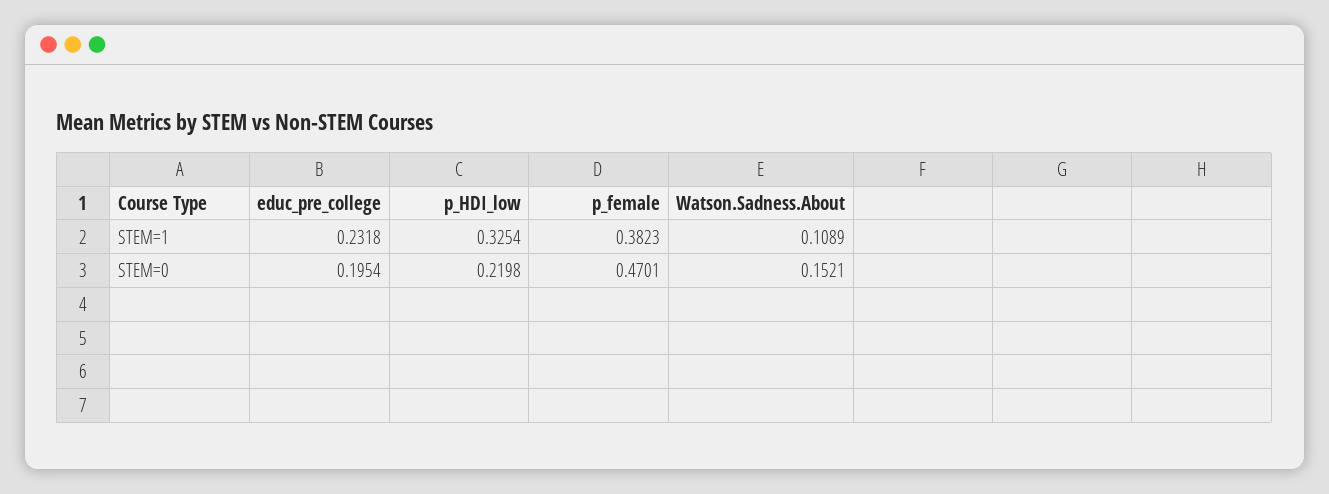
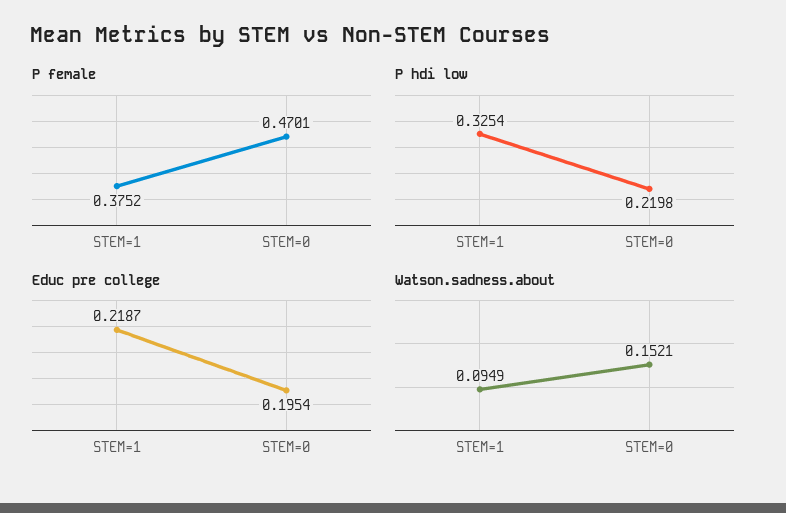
educ_pre_college, STEM=1: 0.2318 -> 0.2187
p_female, STEM=1: 0.3823 -> 0.3752
Watson.Sadness.About, STEM=1: 0.1089 -> 0.0949

